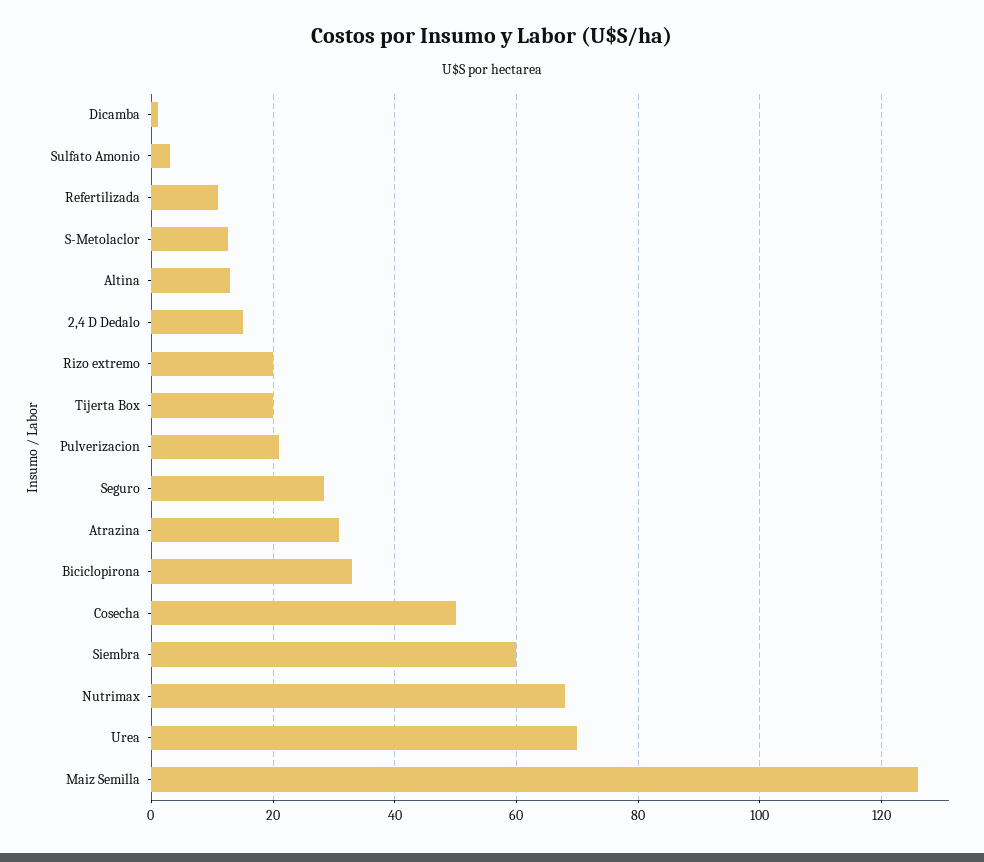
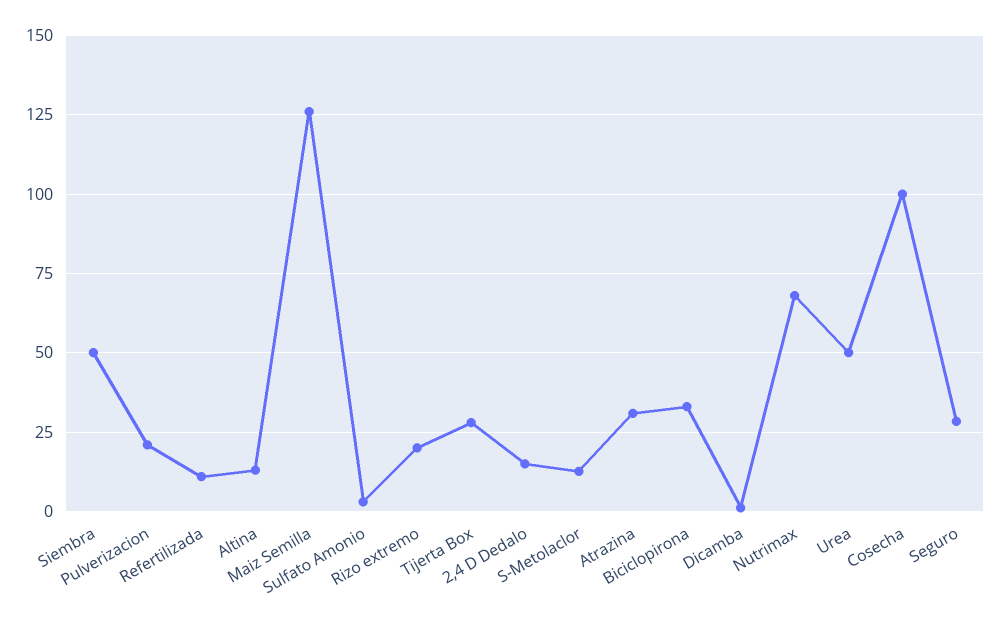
Tijerta Box: 20 -> 27.5
Cosecha: 50 -> 100
Siembra: 60 -> 50
Urea: 70 -> 50

